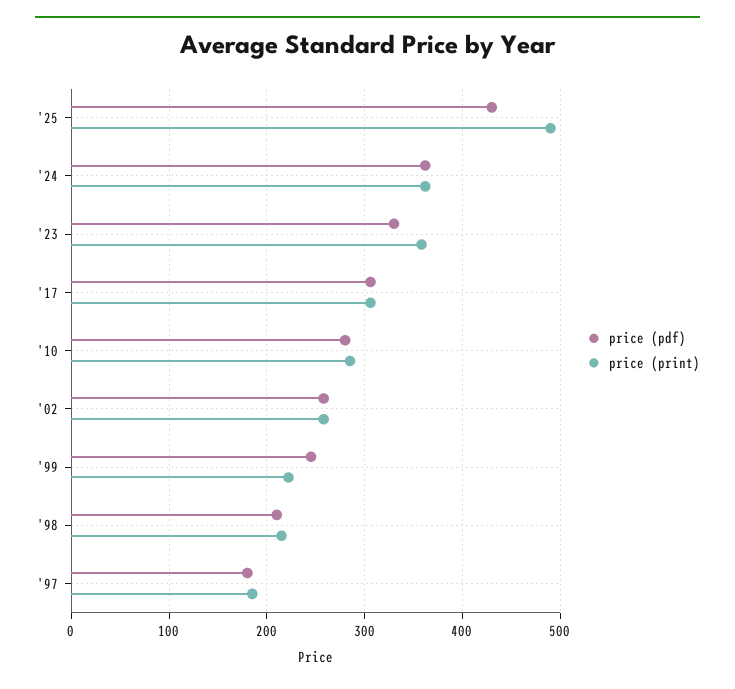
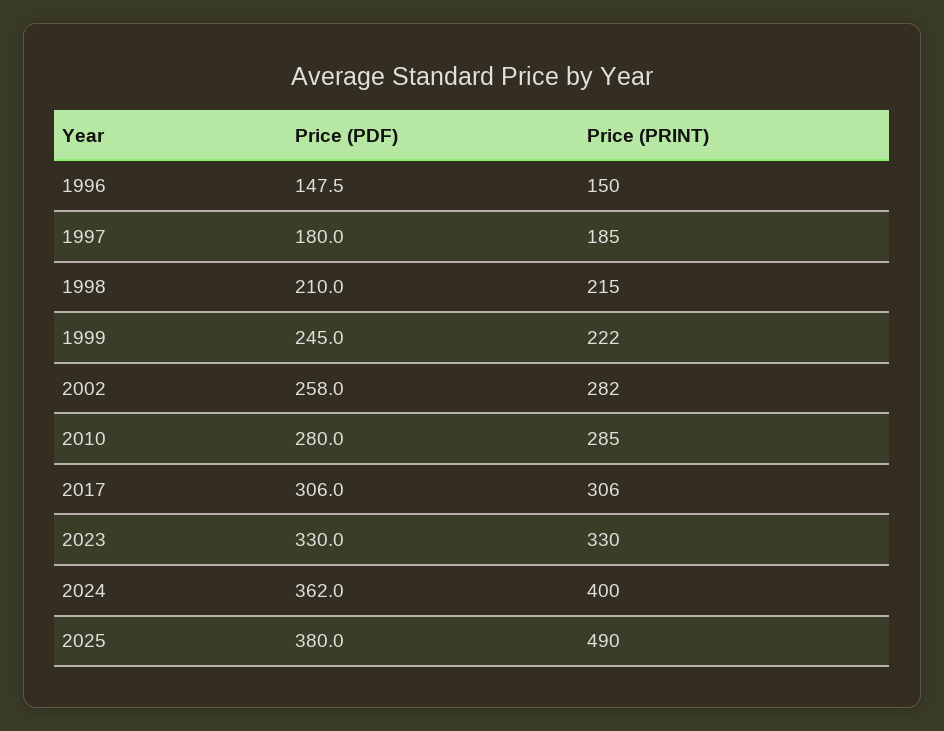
price (pdf), '25: 430 -> 380
price (print), '24: 360 -> 400
price (print), '23: 360 -> 330
price (print), '02: 260 -> 282
price (pdf), 1996: none -> 147.5
price (print), 1996: none -> 150

